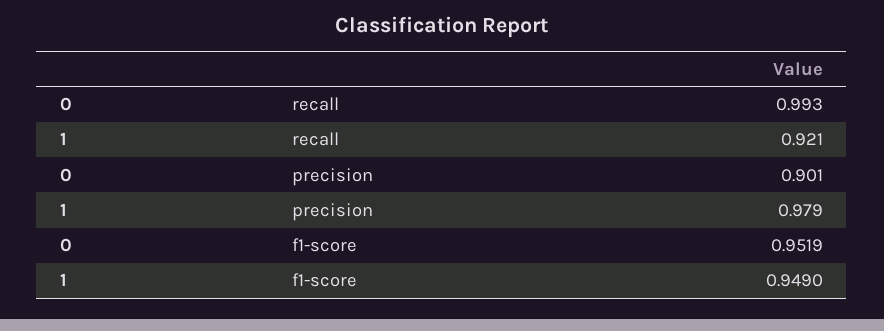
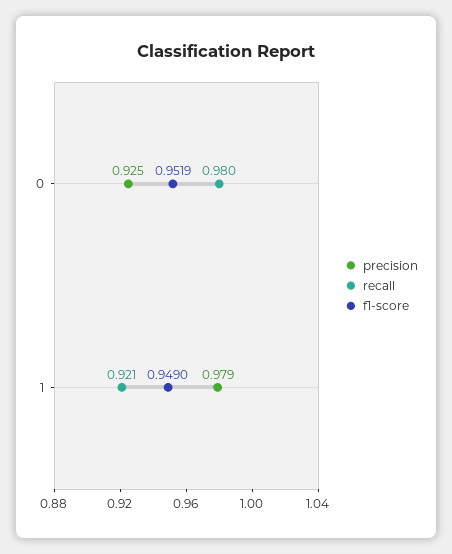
recall, 0: 0.993 -> 0.98
precision, 0: 0.901 -> 0.925

